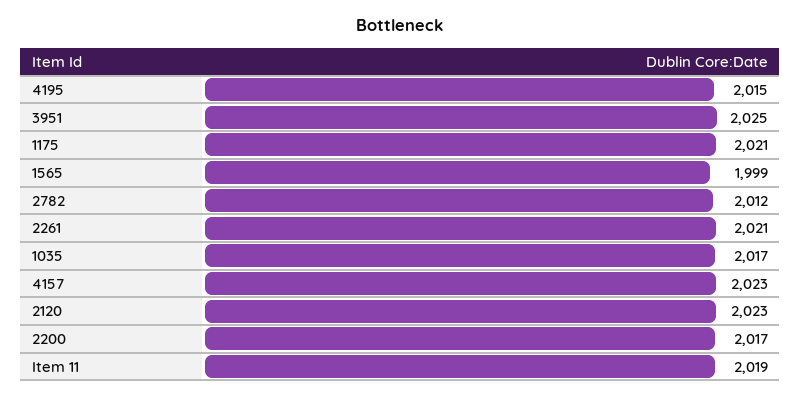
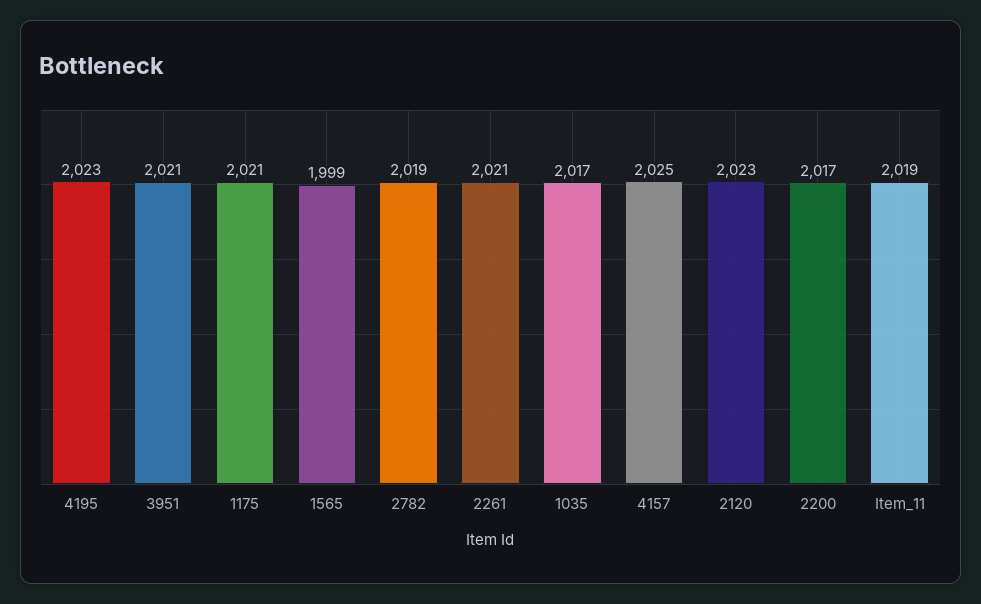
4195: 2015 -> 2023
3951: 2025 -> 2021
2782: 2012 -> 2019
4157: 2023 -> 2025

